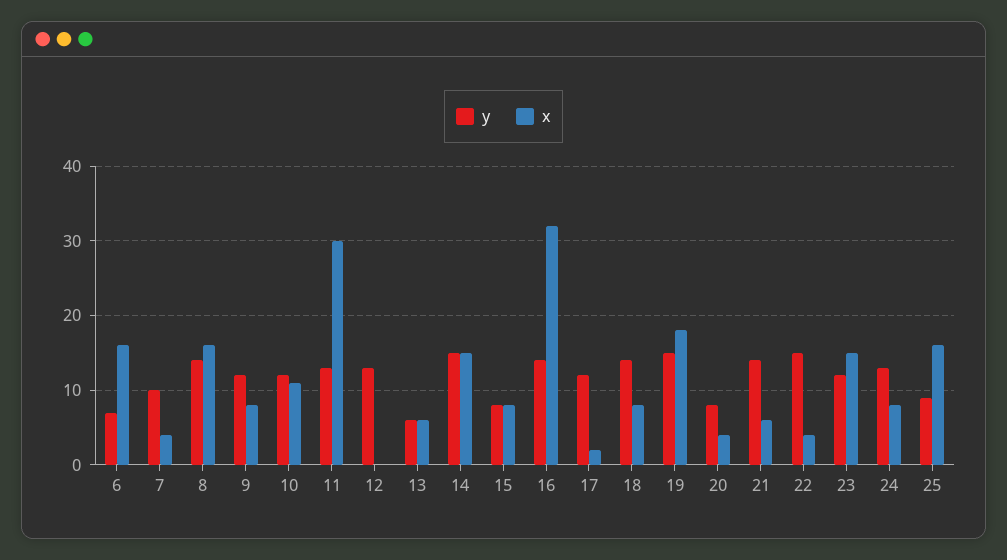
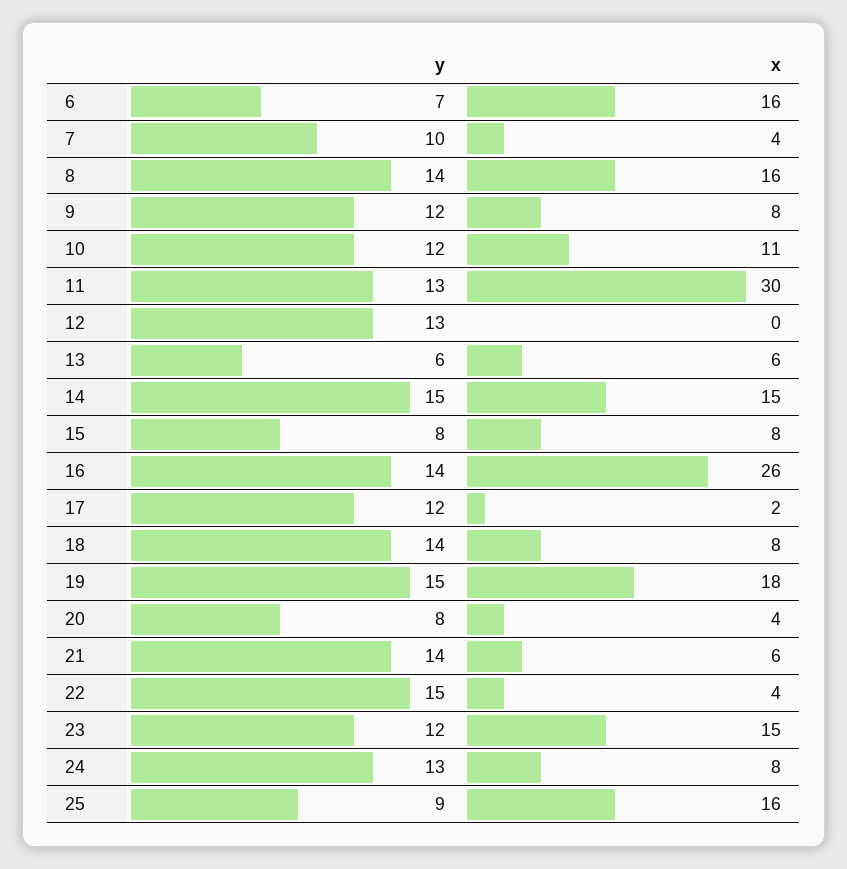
x, 16: 32 -> 26

